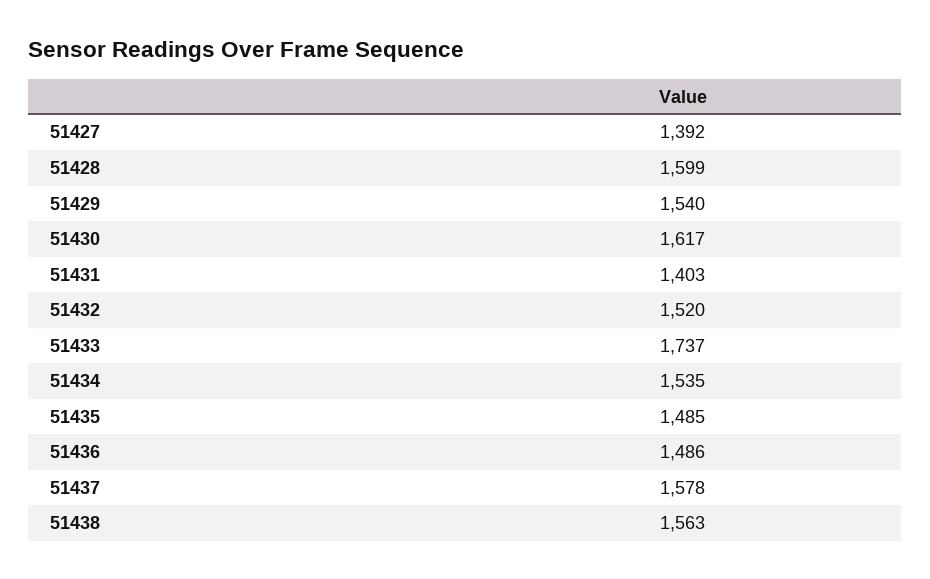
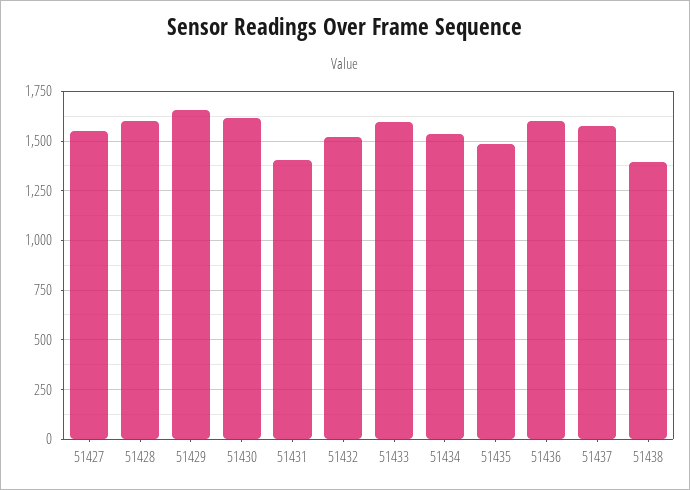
51427: 1392 -> 1550
51429: 1540 -> 1650
51433: 1737 -> 1600
51436: 1486 -> 1600
51438: 1563 -> 1400

